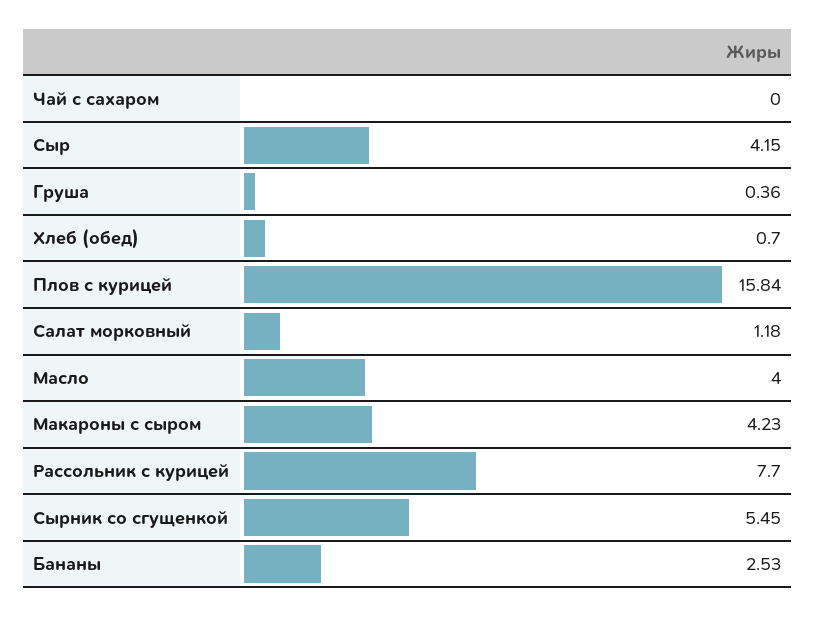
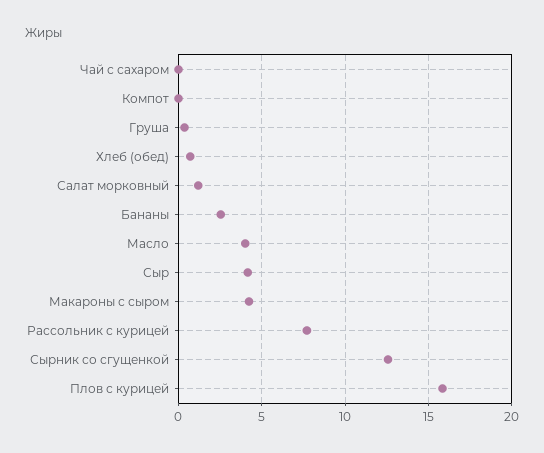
Сырник со сгущенкой: 5.45 -> 12.5
Компот: none -> 0

